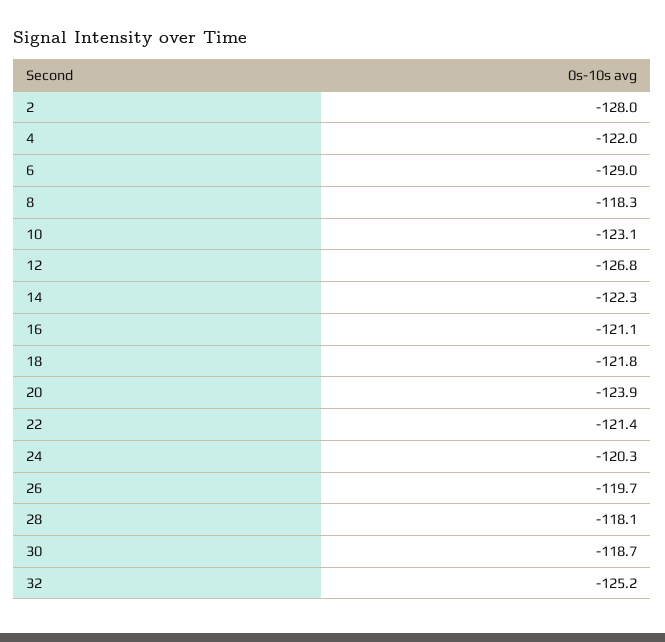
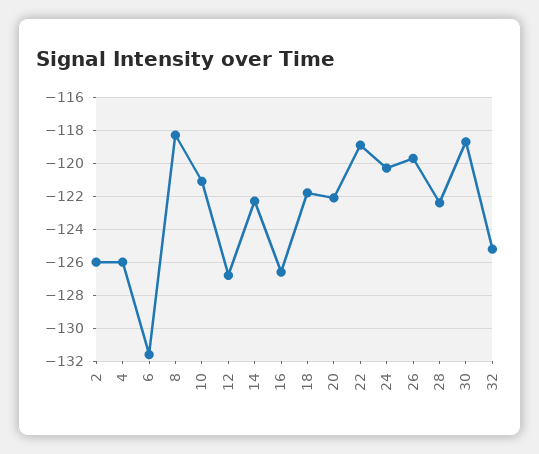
2: -128 -> -126
4: -122 -> -126
6: -129 -> -131.5
10: -123.1 -> -121
16: -121.1 -> -126.5
20: -123.9 -> -122
22: -121.4 -> -119
28: -118.1 -> -122.5

